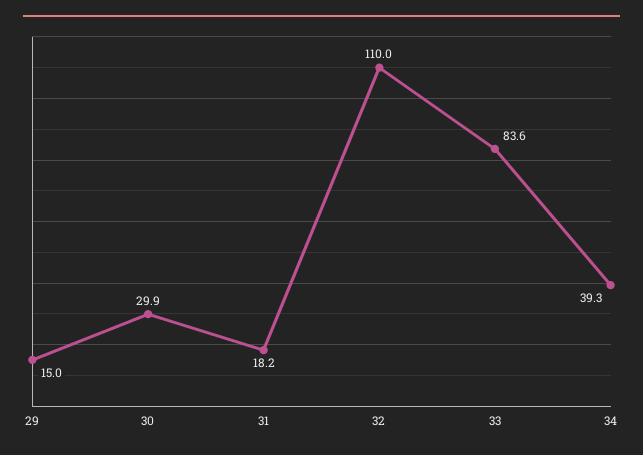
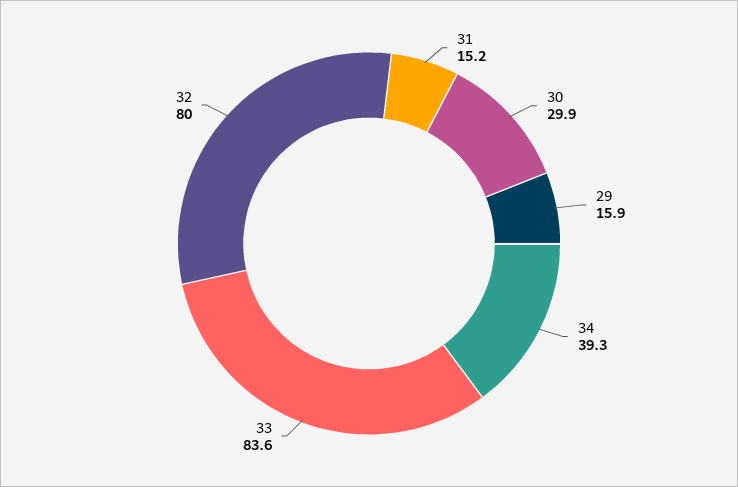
29: 15 -> 15.9
31: 18.2 -> 15.2
32: 110 -> 80

